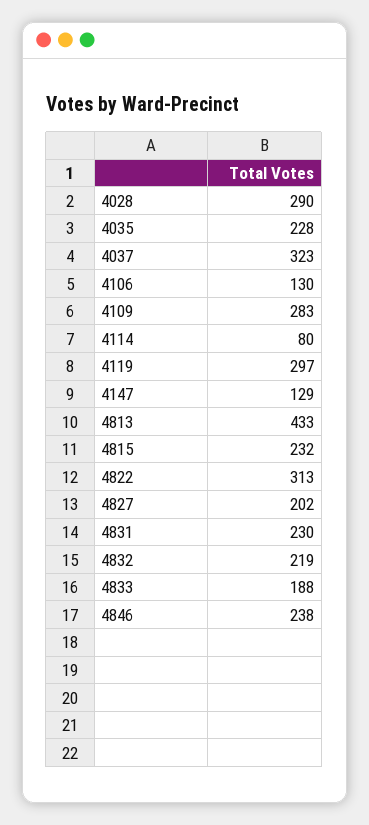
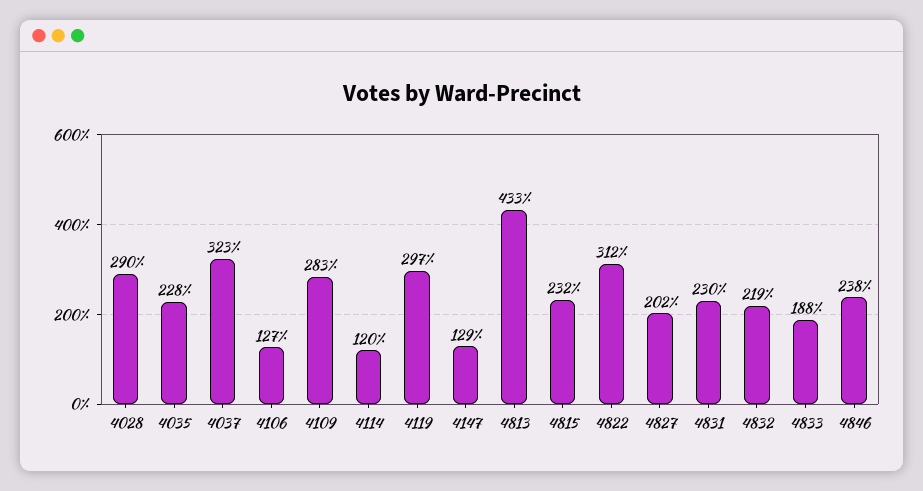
4106: 130 -> 127
4114: 80 -> 120
4822: 313 -> 312

